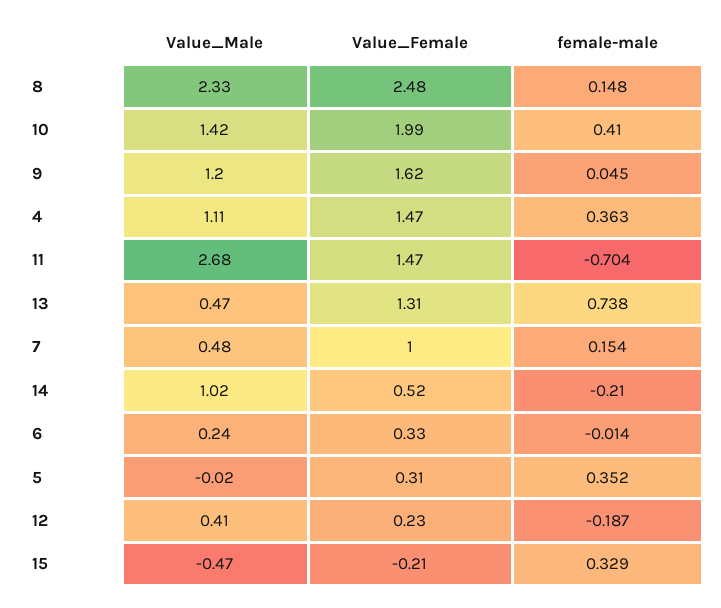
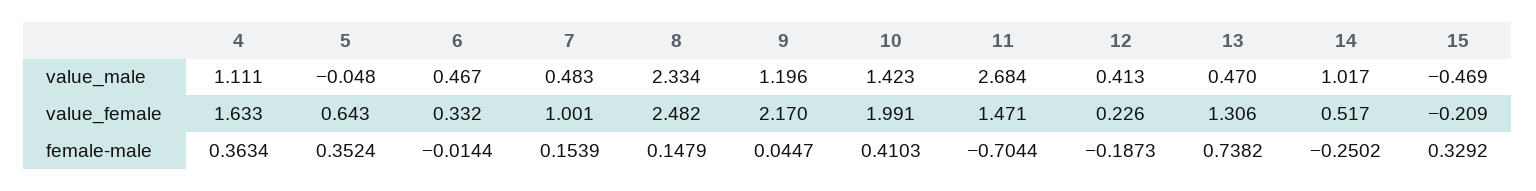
Value_Female, 9: 1.62 -> 2.17
Value_Female, 4: 1.47 -> 1.633
female-male, 14: -0.21 -> -0.2502
Value_Male, 6: 0.24 -> 0.467
Value_Male, 5: -0.02 -> -0.048
Value_Female, 5: 0.31 -> 0.643

